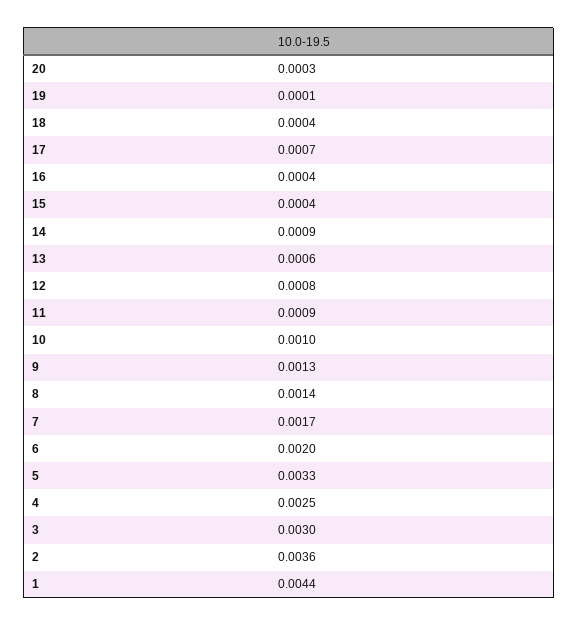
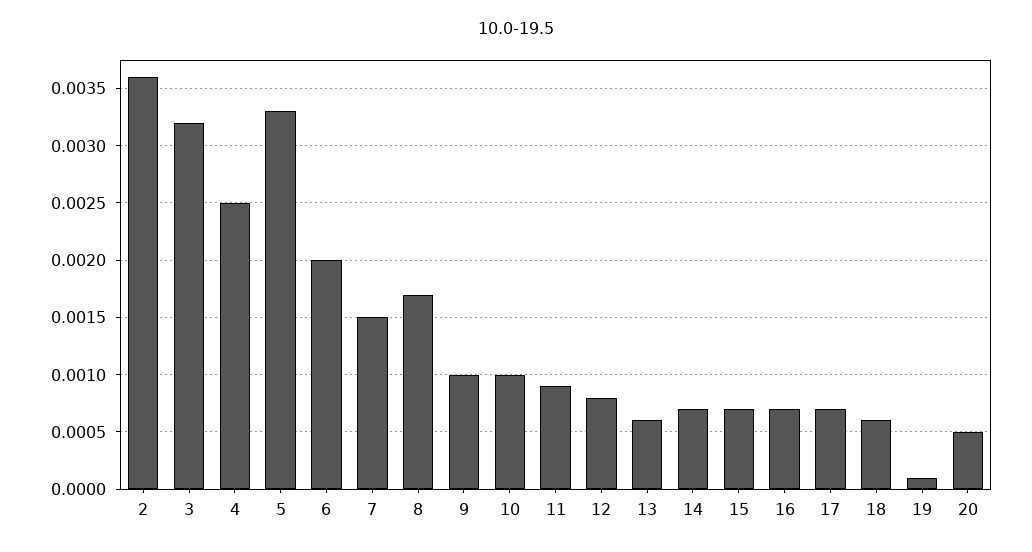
20: 0.0003 -> 0.0005
18: 0.0004 -> 0.0006
16: 0.0004 -> 0.0007
15: 0.0004 -> 0.0007
14: 0.0009 -> 0.0007
9: 0.0013 -> 0.001
8: 0.0014 -> 0.0017
7: 0.0017 -> 0.0015
3: 0.003 -> 0.0032
1: 0.0044 -> none

